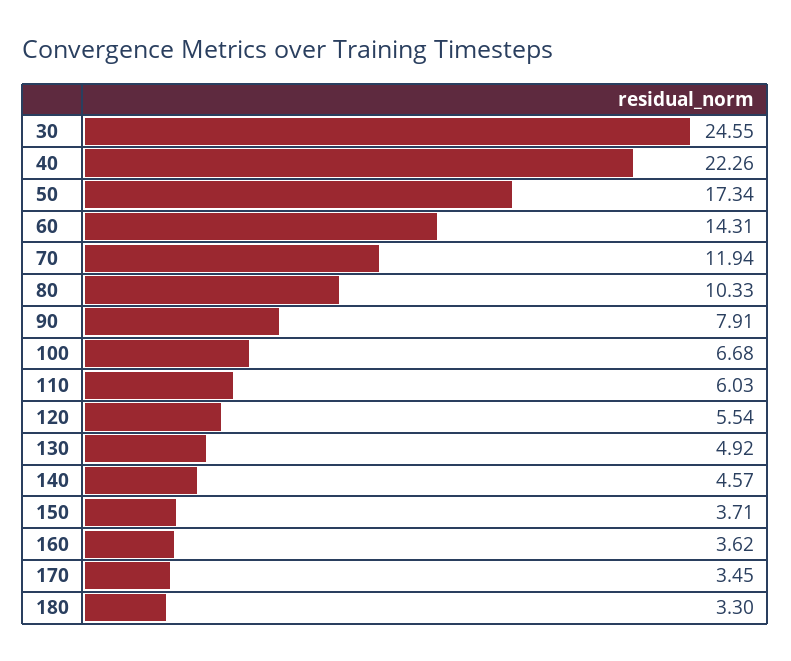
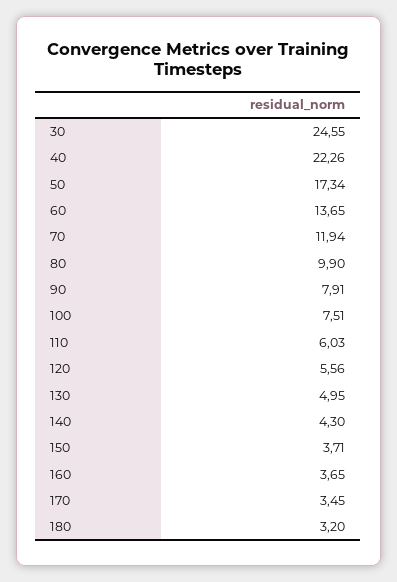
60: 14.31 -> 13.65
80: 10.33 -> 9.9
100: 6.68 -> 7.51
120: 5.54 -> 5.56
130: 4.92 -> 4.95
140: 4.57 -> 4.3
160: 3.62 -> 3.65
180: 3.3 -> 3.2

